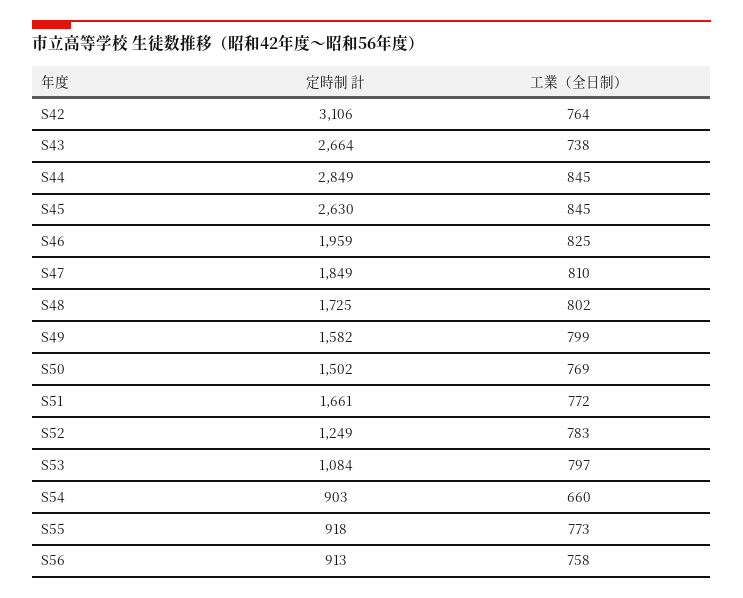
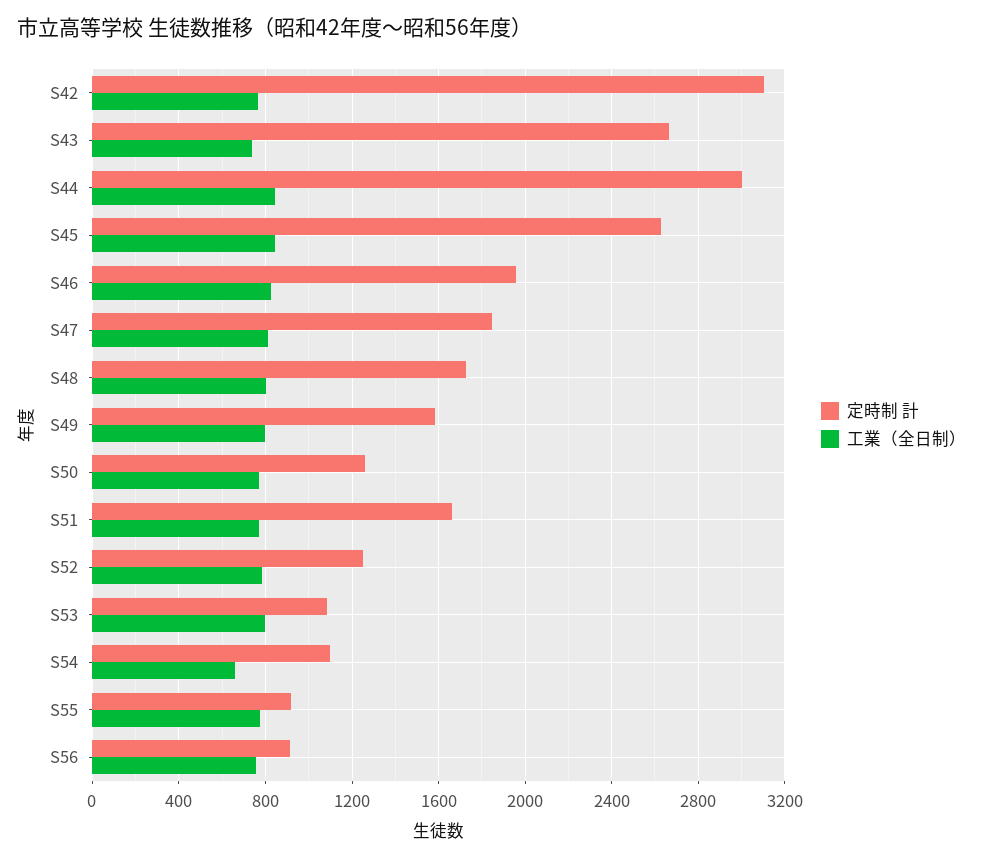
定時制 計, S44: 2849 -> 3000
定時制 計, S50: 1502 -> 1250
定時制 計, S54: 903 -> 1100

